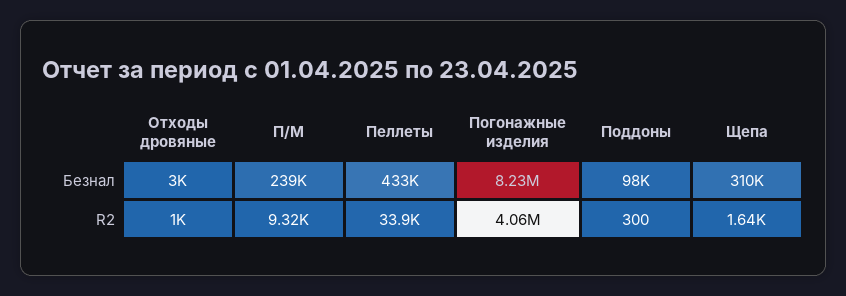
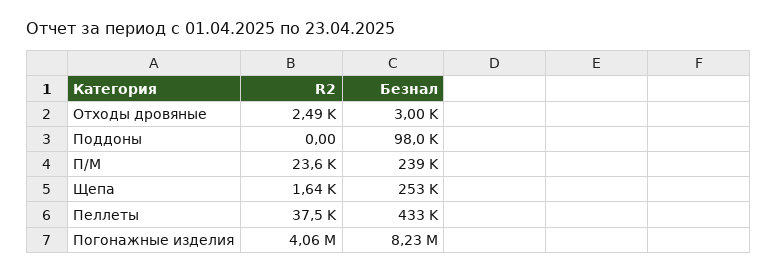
Щепа, Безнал: 310000 -> 253000
Отходы дровяные, R2: 1000 -> 2490
П/М, R2: 9320 -> 23600
Пеллеты, R2: 33900 -> 37500
Поддоны, R2: 300 -> 0

